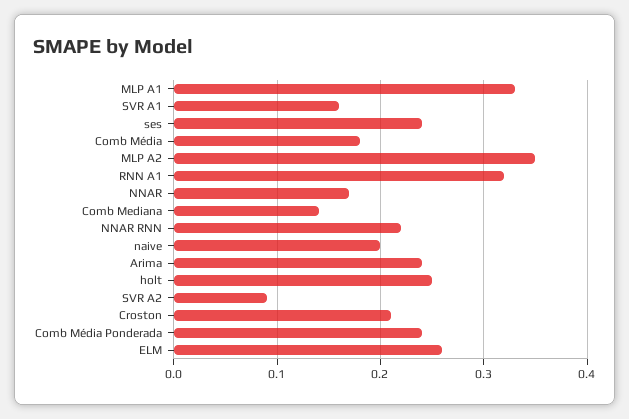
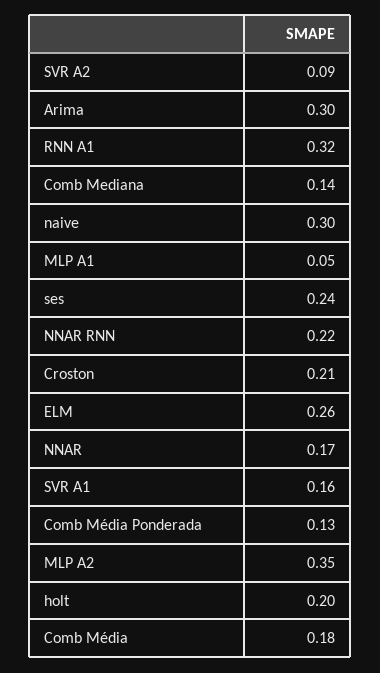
MLP A1: 0.33 -> 0.05
naive: 0.2 -> 0.3
Arima: 0.24 -> 0.3
holt: 0.25 -> 0.2
Comb Média Ponderada: 0.24 -> 0.13

